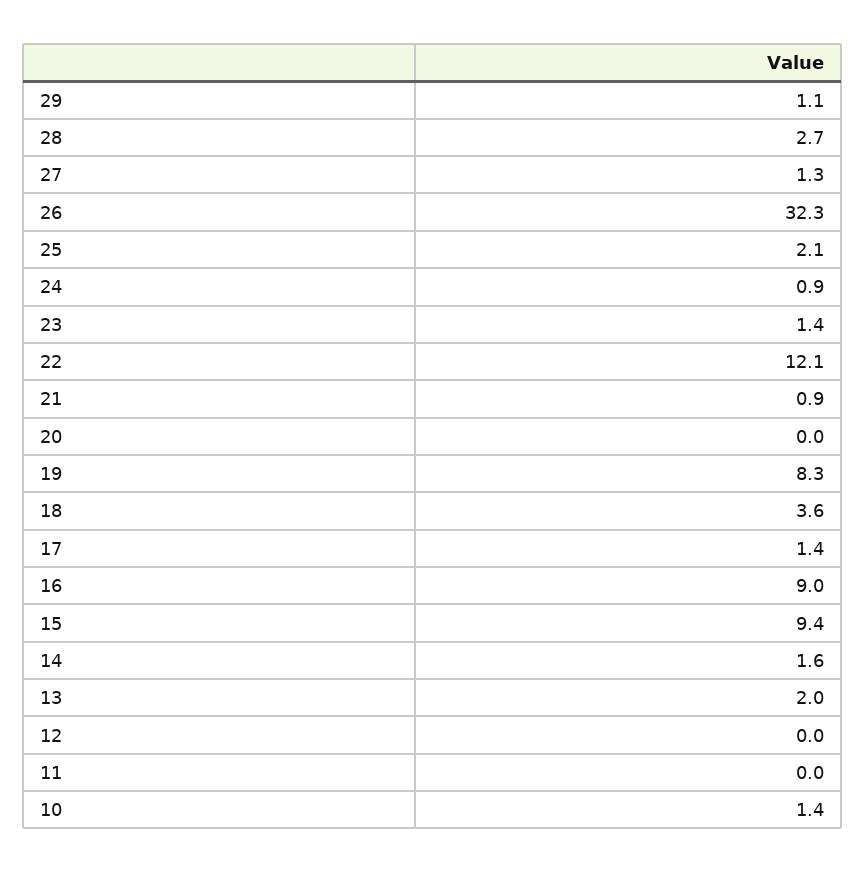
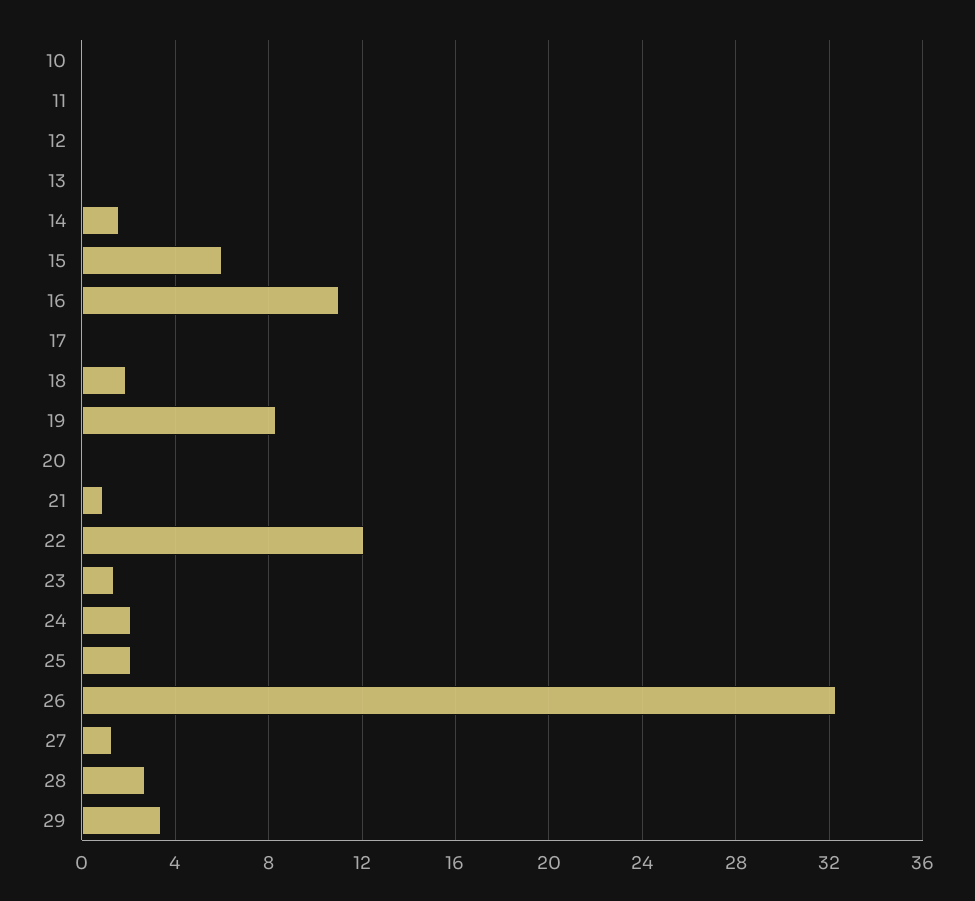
29: 1.1 -> 3.5
24: 0.9 -> 2
18: 3.6 -> 2
17: 1.4 -> 0
16: 9 -> 11
15: 9.4 -> 6
13: 2 -> 0
10: 1.4 -> 0

